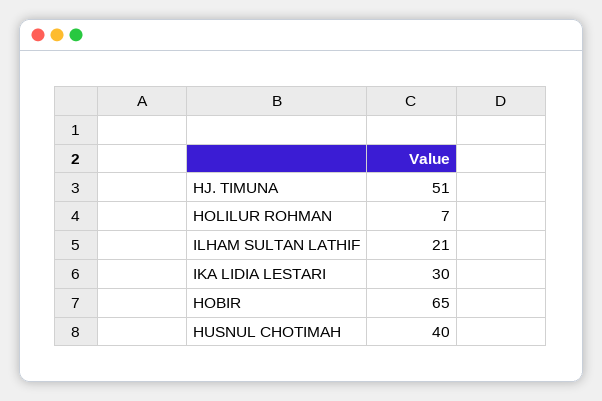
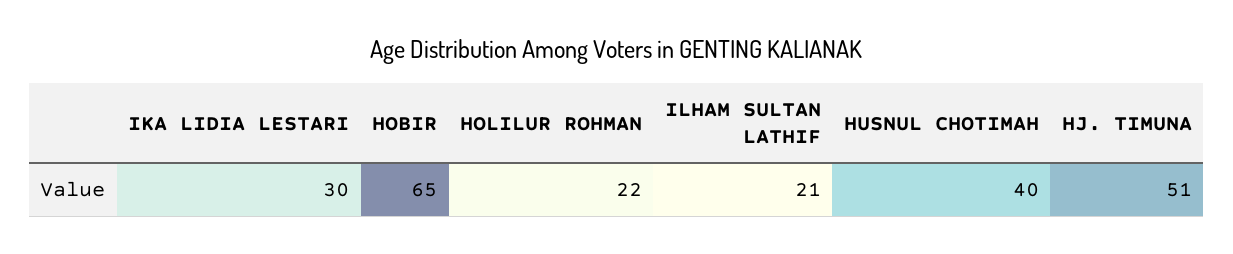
HOLILUR ROHMAN: 7 -> 22

